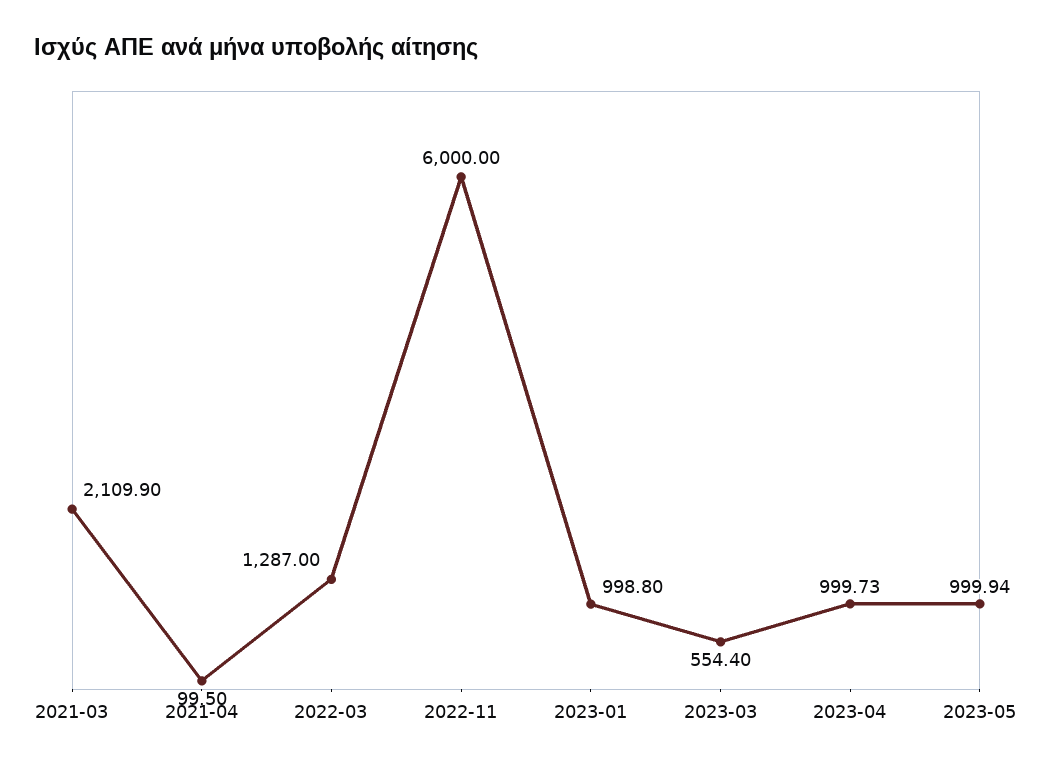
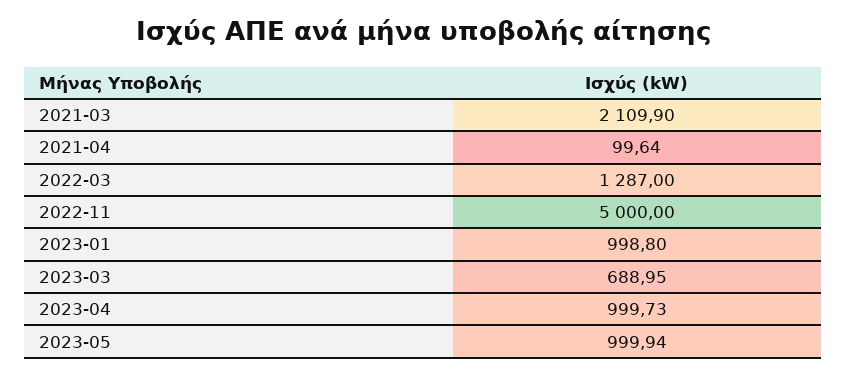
2021-04: 99.5 -> 99.64
2022-11: 6000 -> 5000
2023-03: 554.4 -> 688.95

